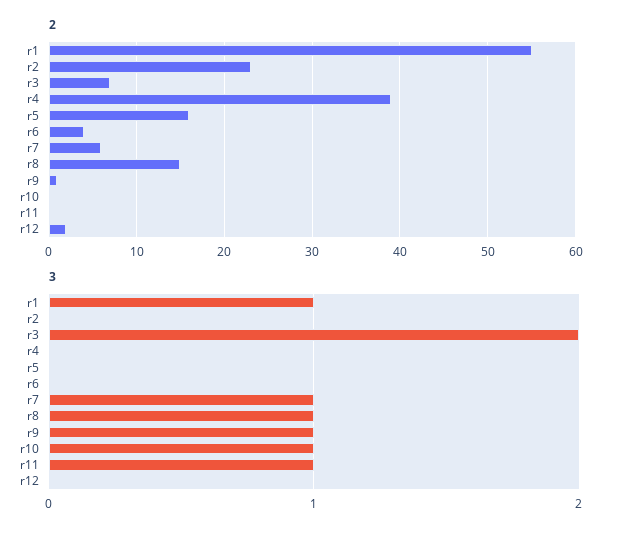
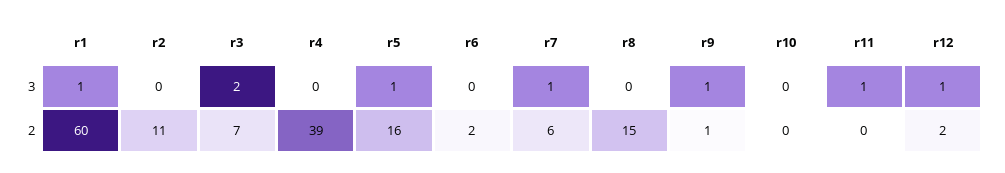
2, r1: 55 -> 60
2, r2: 23 -> 11
2, r6: 4 -> 2
3, r5: 0 -> 1
3, r8: 1 -> 0
3, r10: 1 -> 0
3, r12: 0 -> 1

